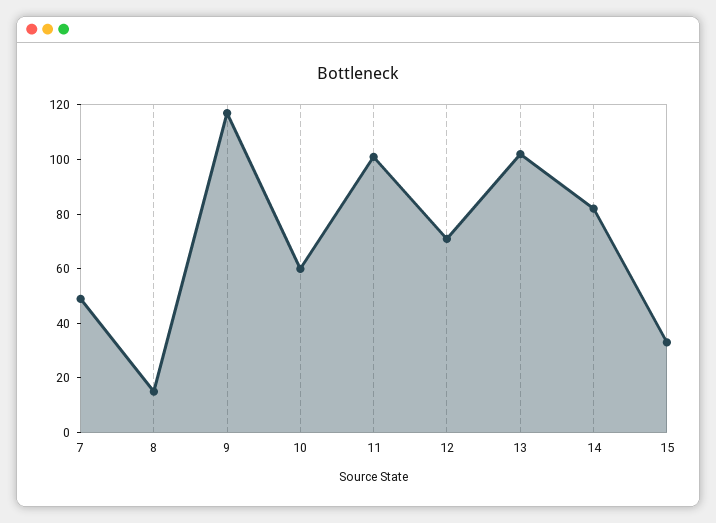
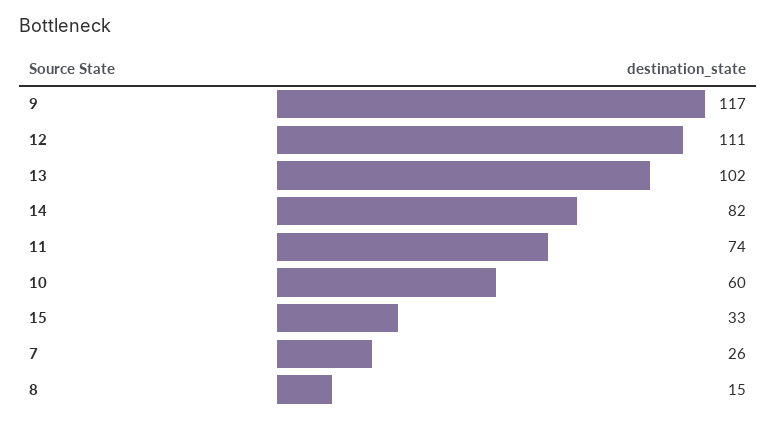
7: 50 -> 26
11: 100 -> 74
12: 70 -> 111

